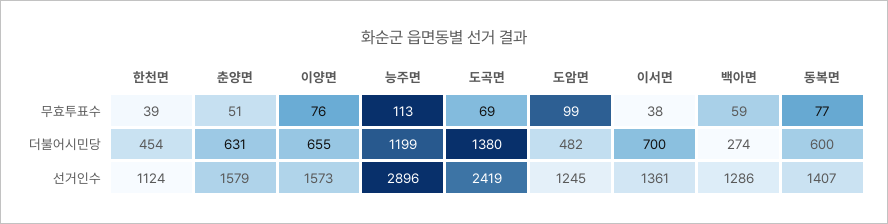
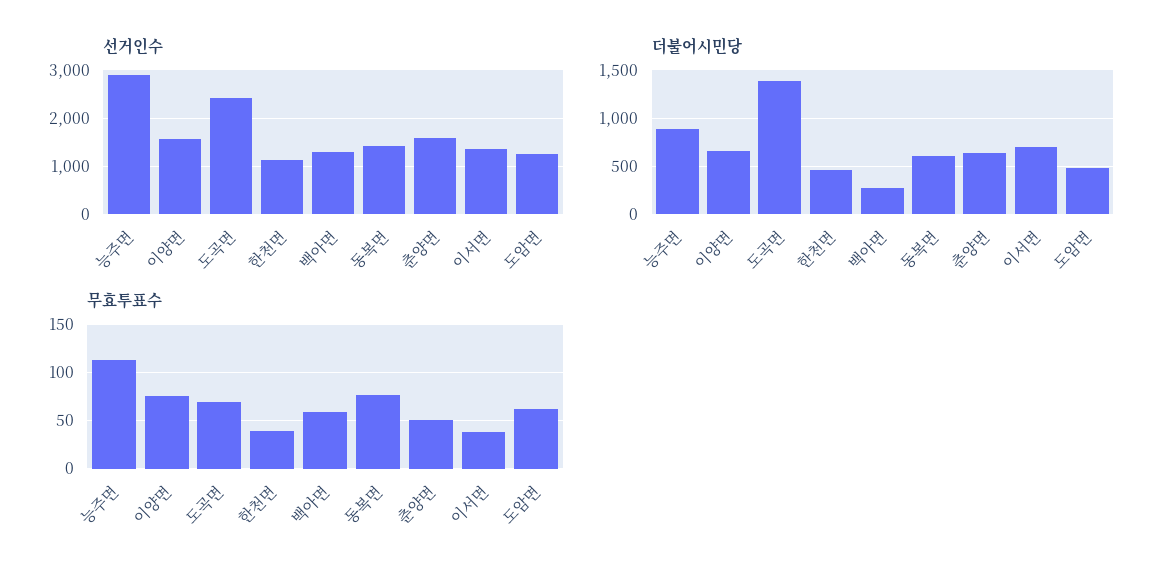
무효투표수, 도암면: 99 -> 60
더불어시민당, 능주면: 1199 -> 900

